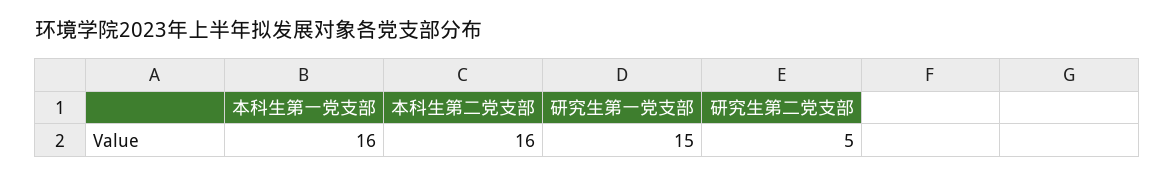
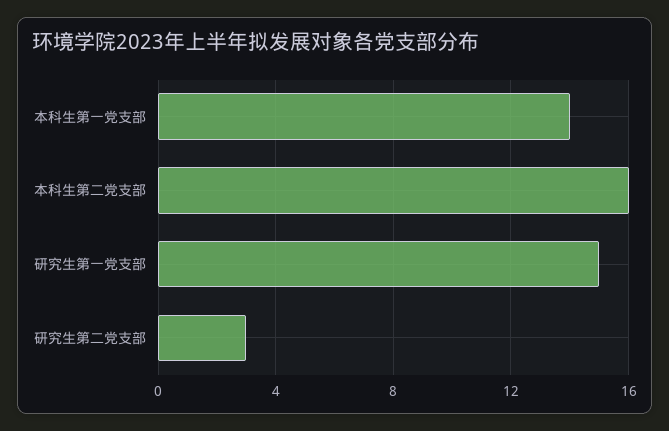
本科生第一党支部: 16 -> 14
研究生第二党支部: 5 -> 3

